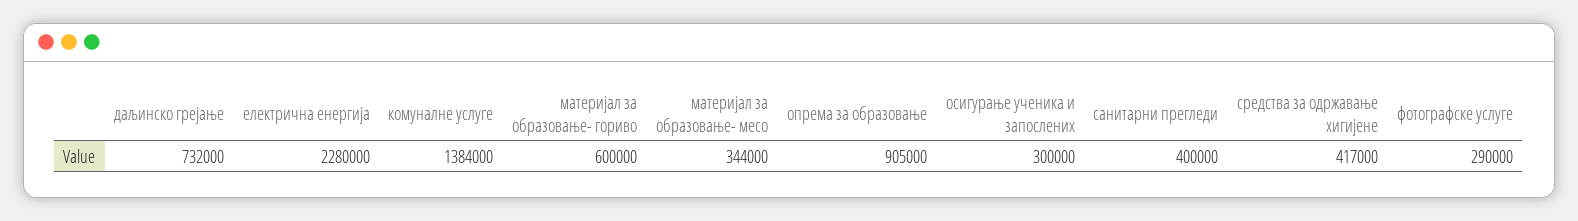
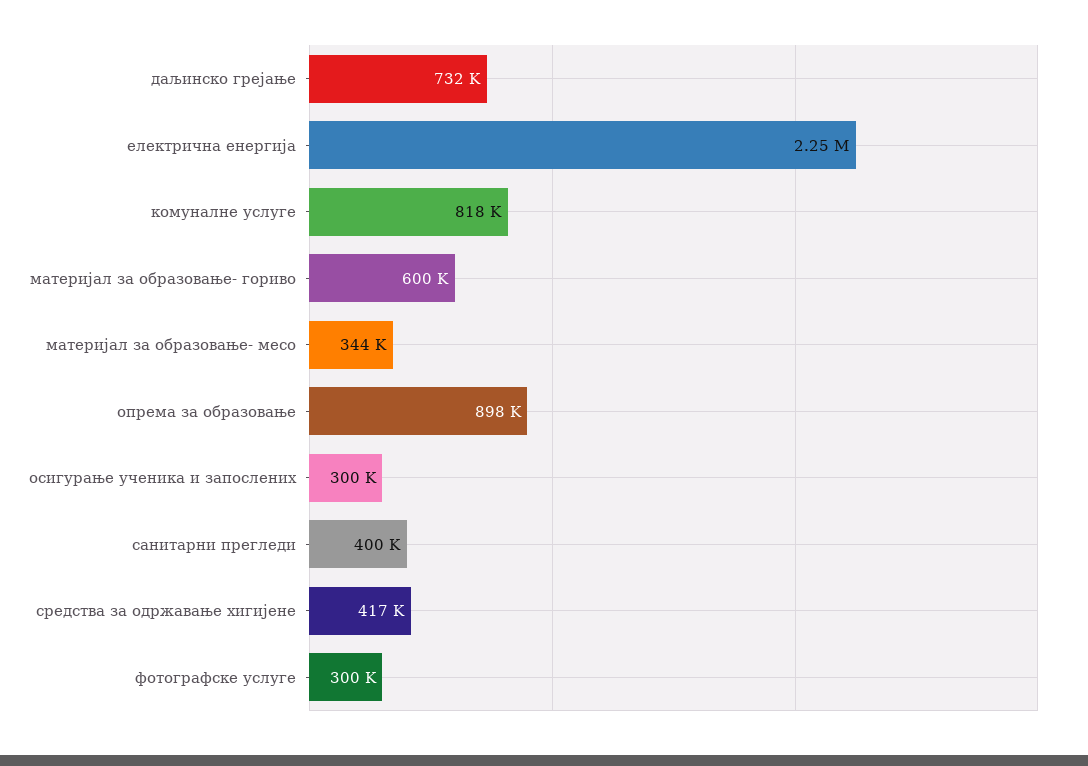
електрична енергија: 2280000 -> 2250000
комуналне услуге: 1384000 -> 818000
опрема за образовање: 905000 -> 898000
фотографске услуге: 290000 -> 300000

